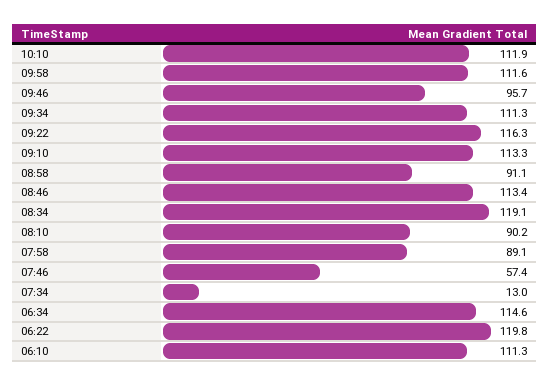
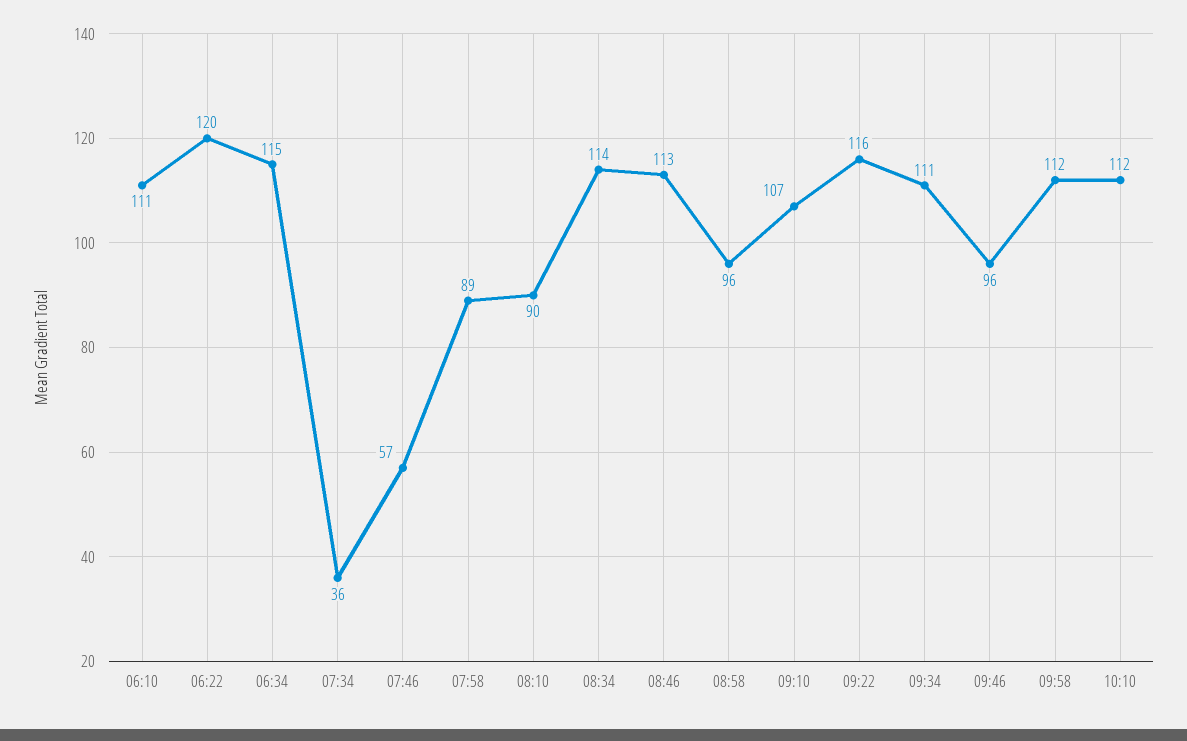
09:10: 113.3 -> 107
08:58: 91.1 -> 96
08:34: 119.1 -> 114
07:34: 13 -> 36

